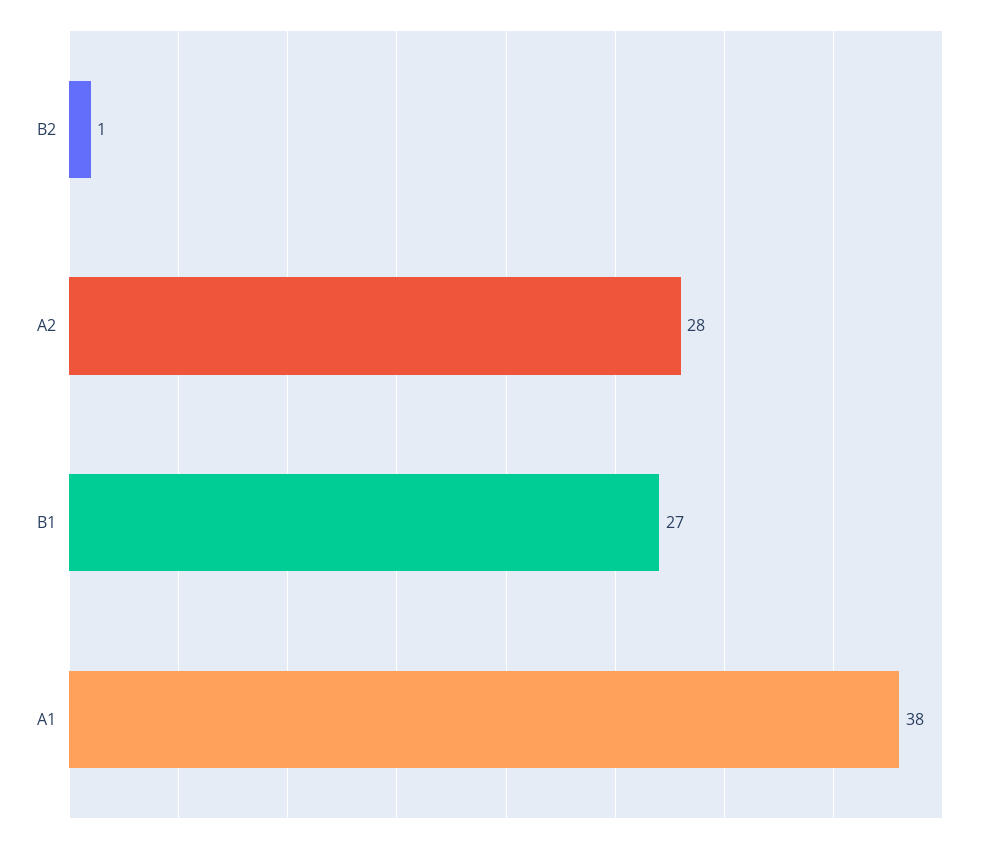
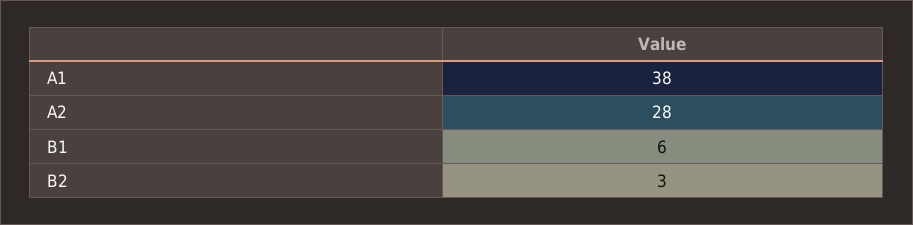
B2: 1 -> 3
B1: 27 -> 6

